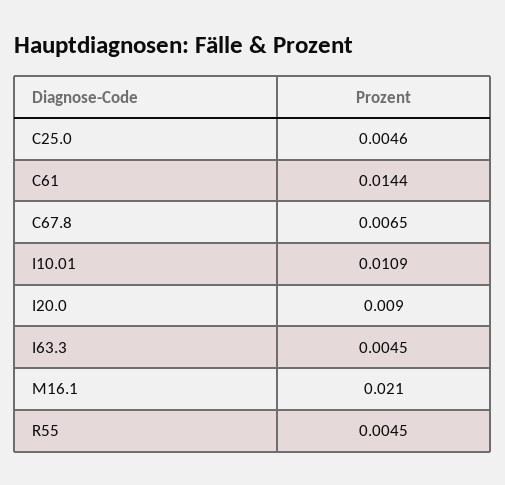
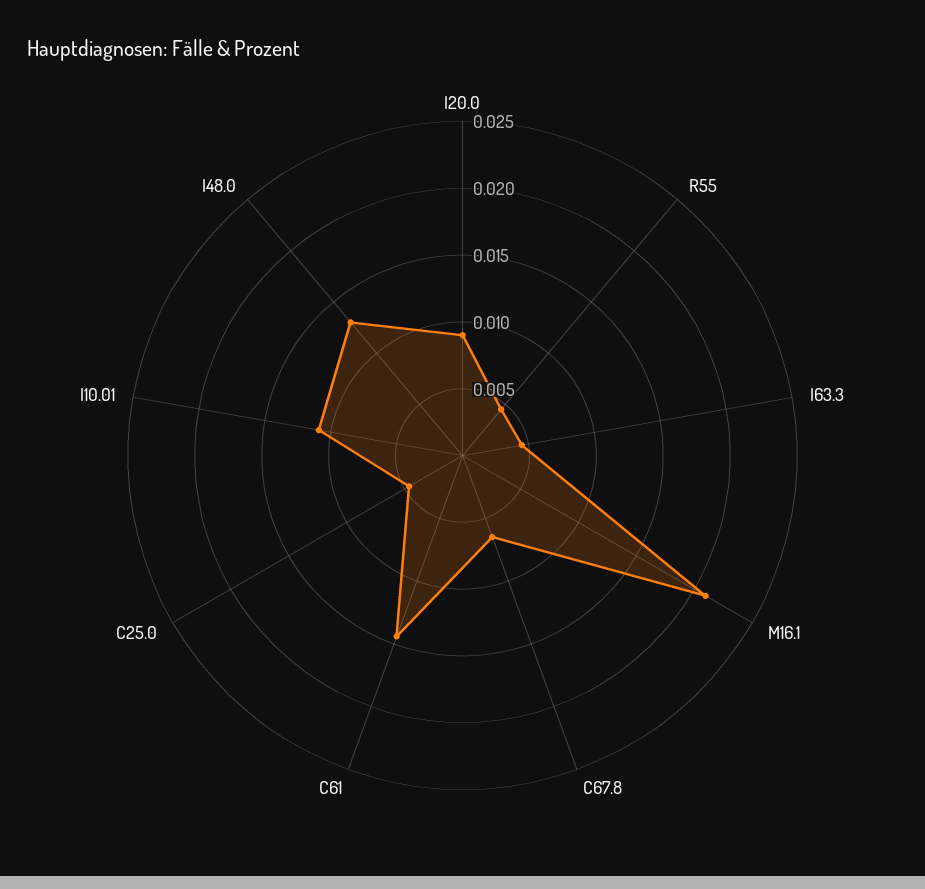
I48.0: none -> 0.013

